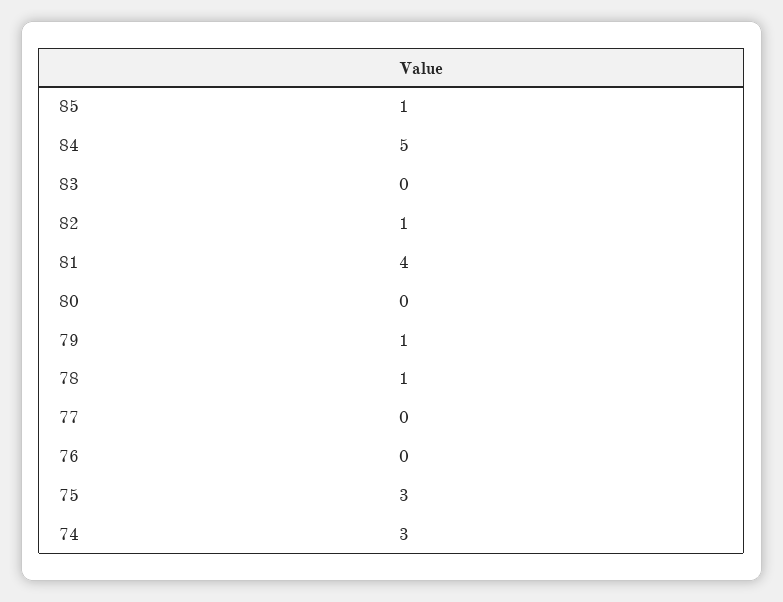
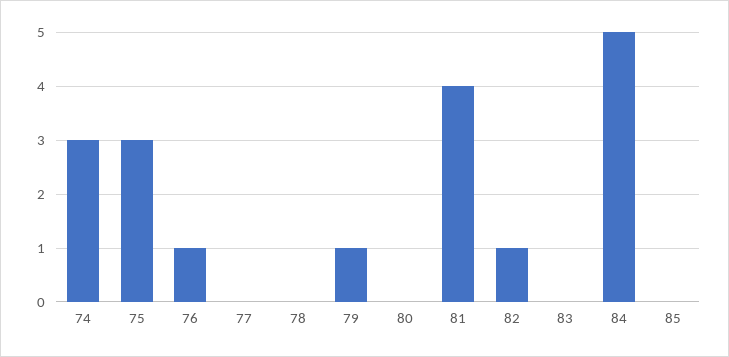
85: 1 -> 0
78: 1 -> 0
76: 0 -> 1

